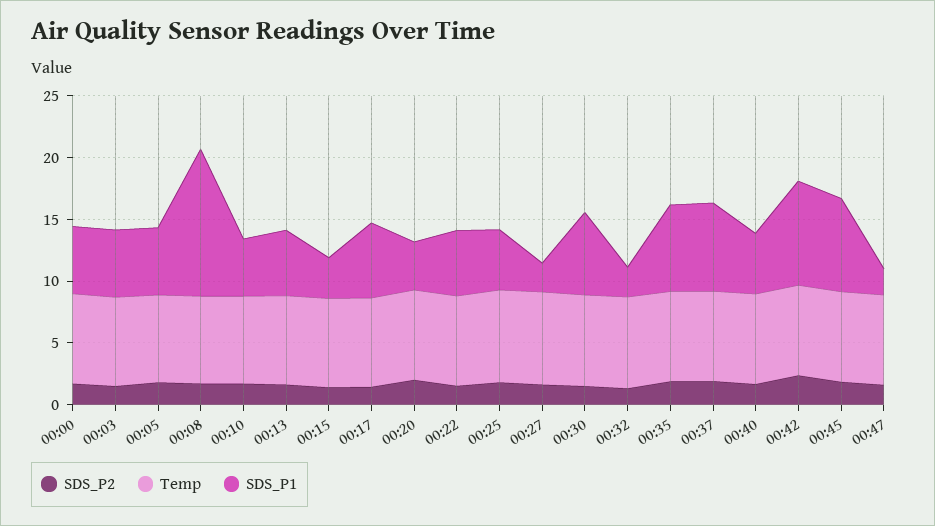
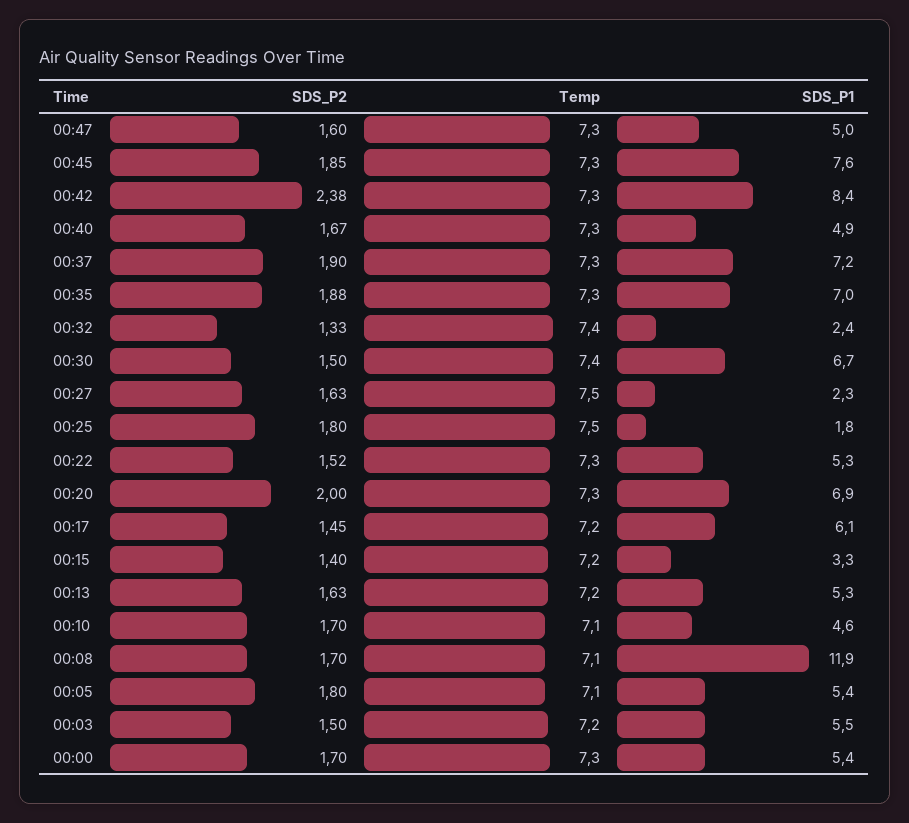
SDS_P1, 00:20: 4 -> 6.9
SDS_P1, 00:25: 5 -> 1.8
SDS_P1, 00:47: 2 -> 5

